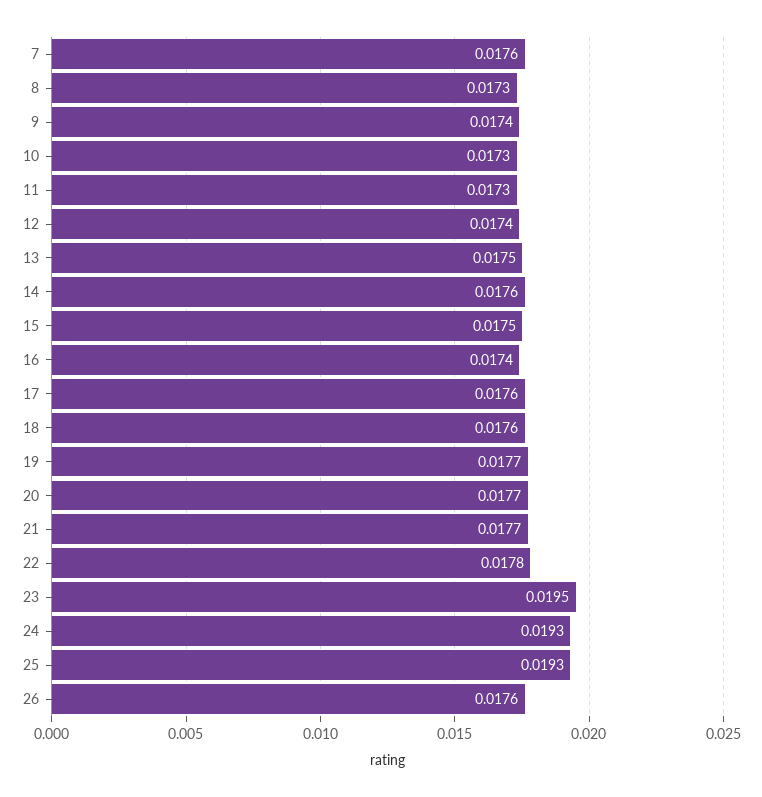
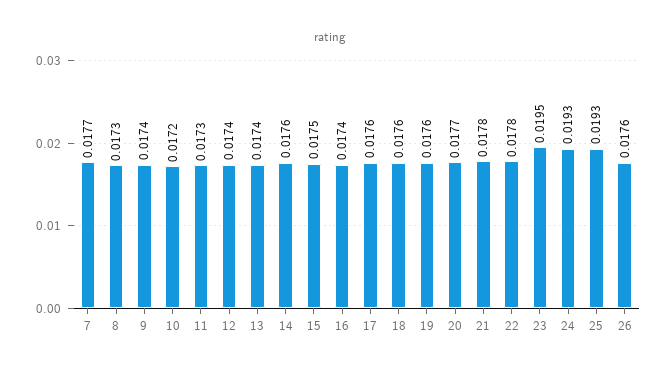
7: 0.0176 -> 0.0177
10: 0.0173 -> 0.0172
13: 0.0175 -> 0.0174
19: 0.0177 -> 0.0176
21: 0.0177 -> 0.0178

